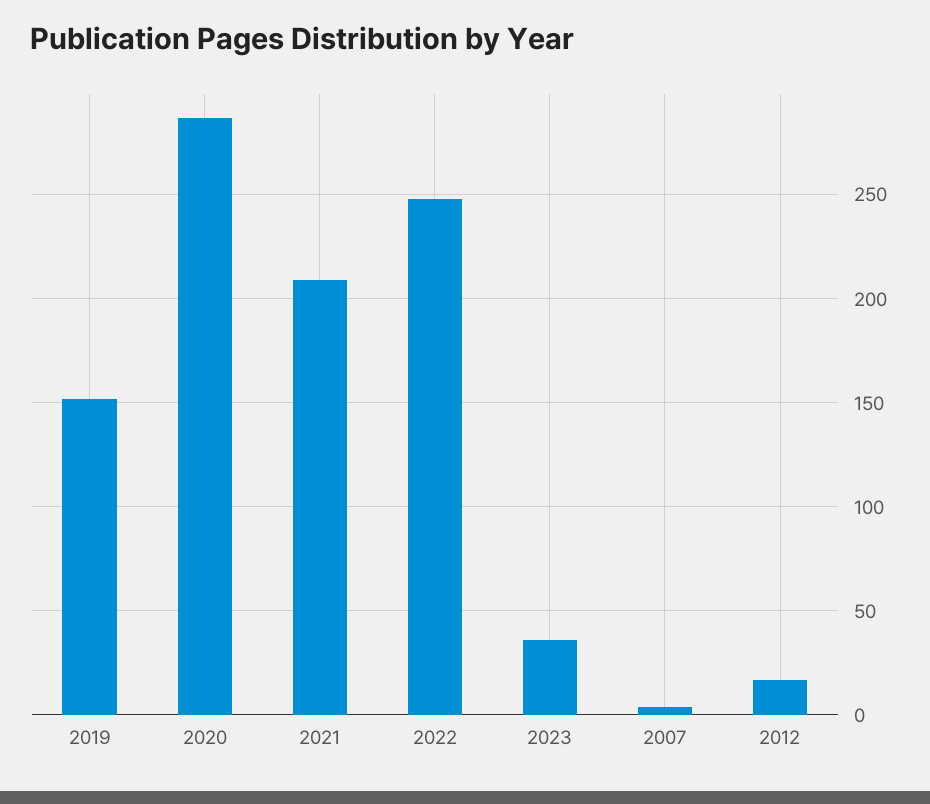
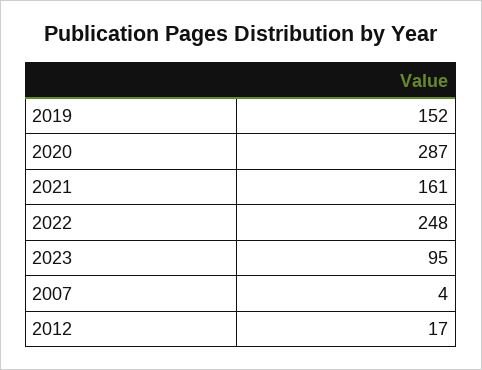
2021: 210 -> 161
2023: 35 -> 95

